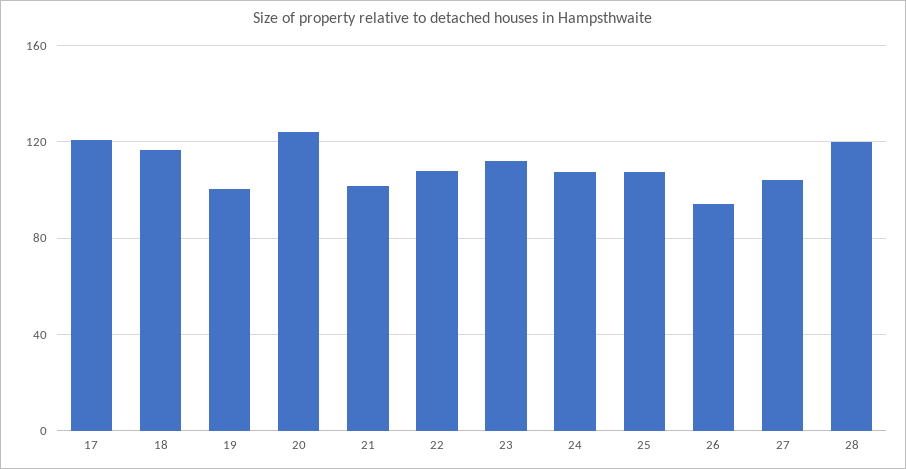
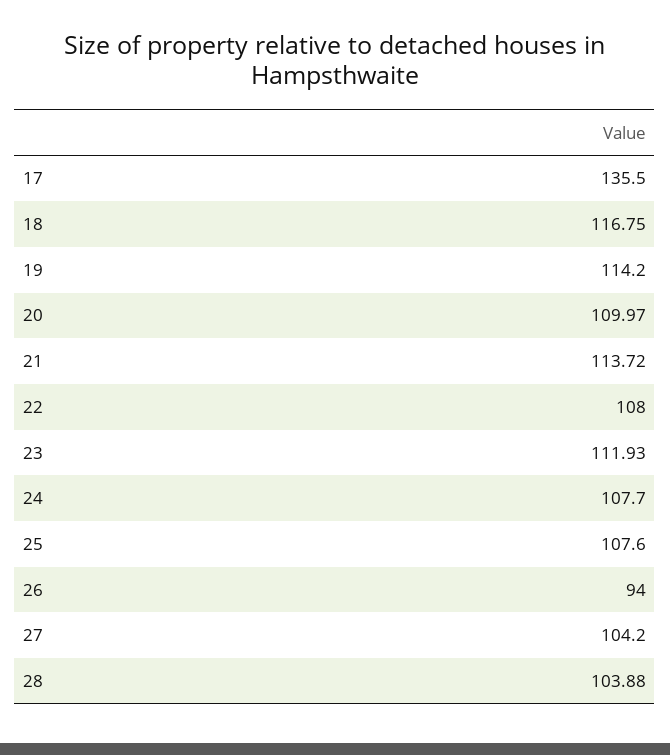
17: 120 -> 135.5
19: 100 -> 114.2
20: 125 -> 109.97
21: 100 -> 113.72
28: 120 -> 103.88

